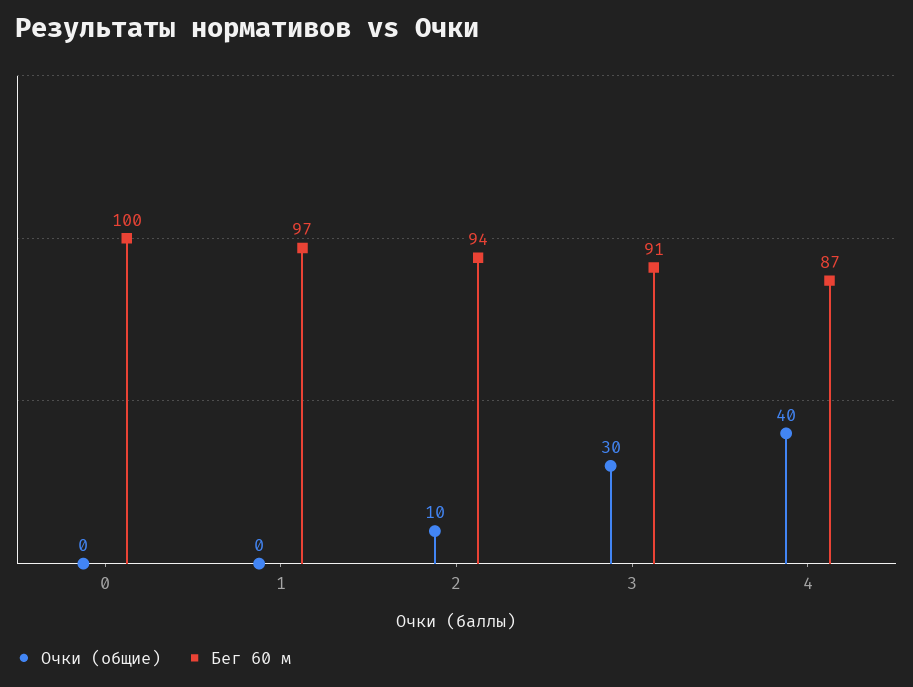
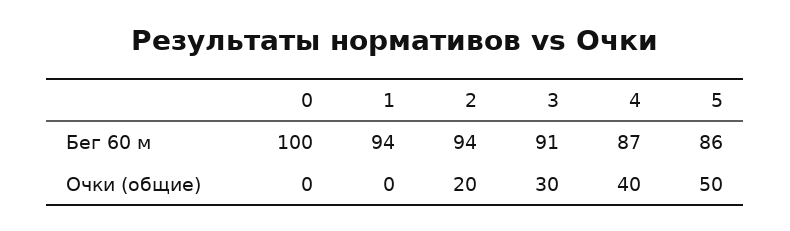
Бег 60 м, 1: 97 -> 94
Очки (общие), 2: 10 -> 20
Бег 60 м, 5: none -> 86
Очки (общие), 5: none -> 50

